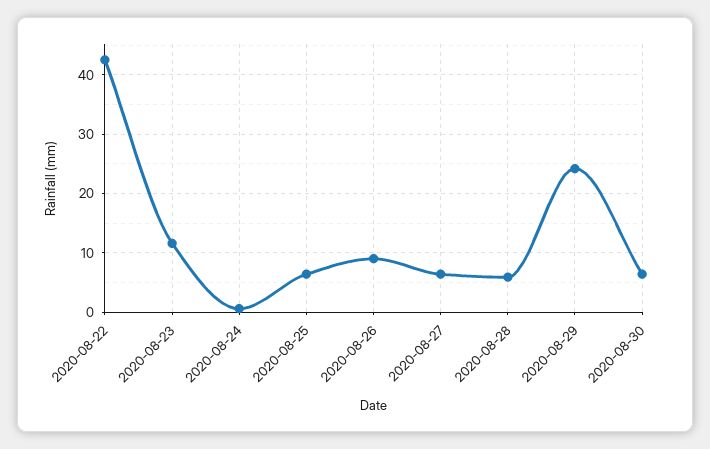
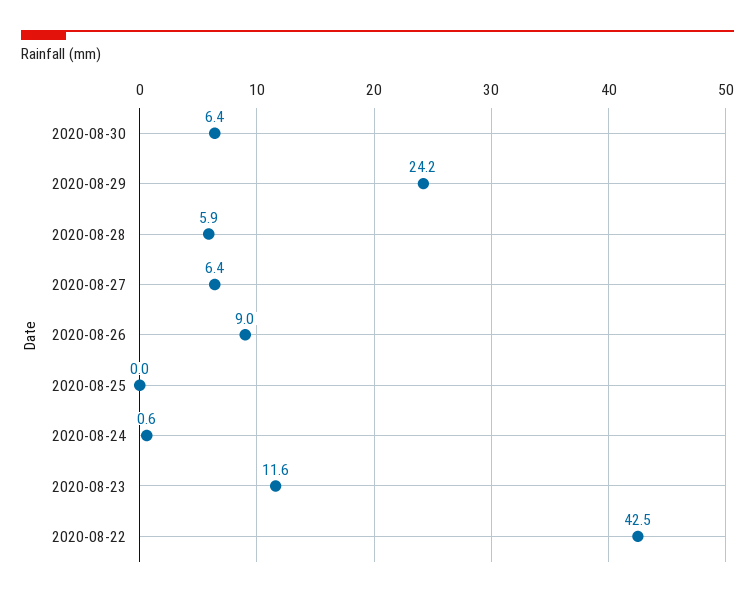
2020-08-25: 6 -> 0

